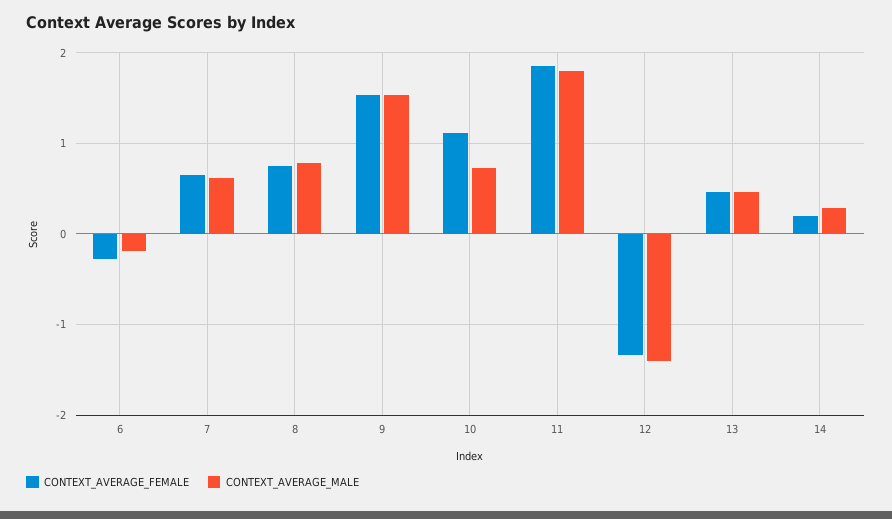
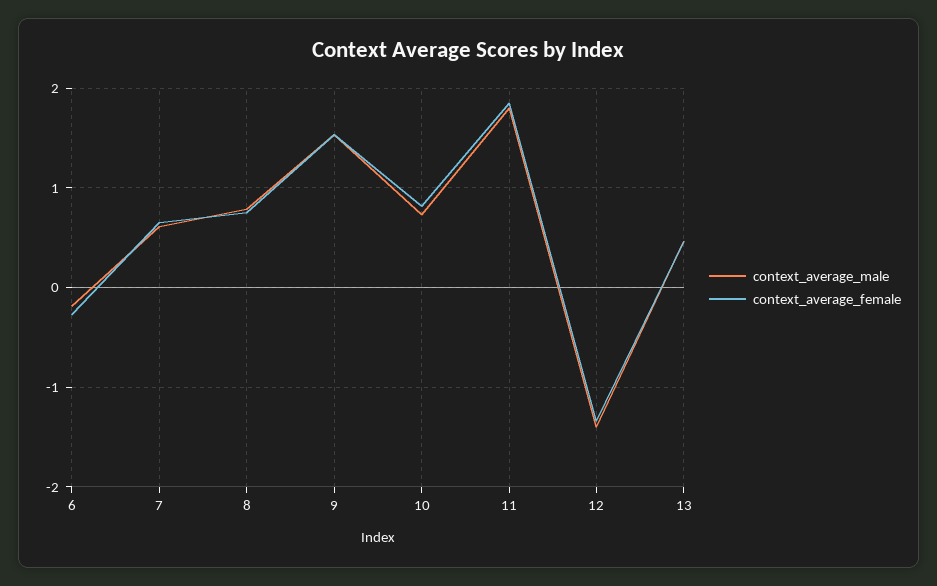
CONTEXT_AVERAGE_FEMALE, 10: 1.1 -> 0.8
CONTEXT_AVERAGE_FEMALE, 14: 0.2 -> none
CONTEXT_AVERAGE_MALE, 14: 0.3 -> none

